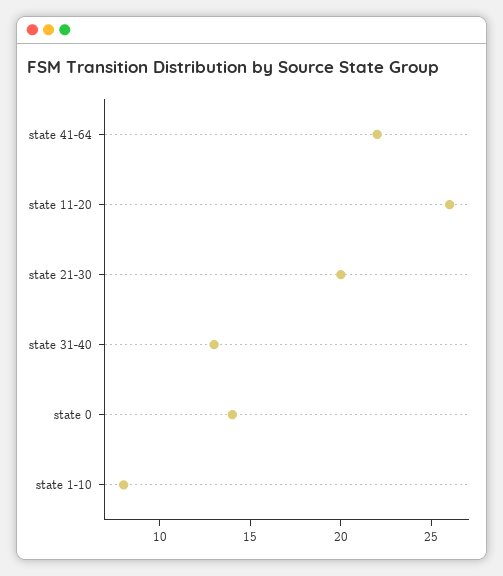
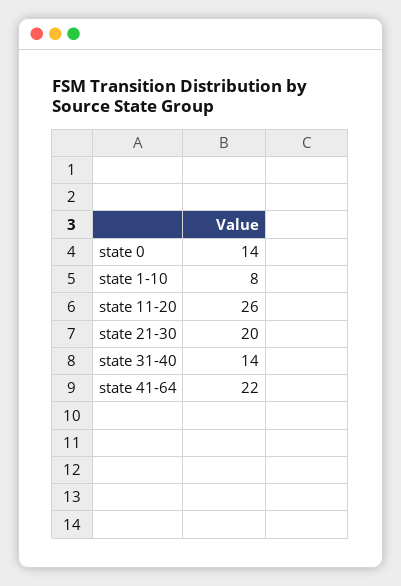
state 31-40: 13 -> 14

